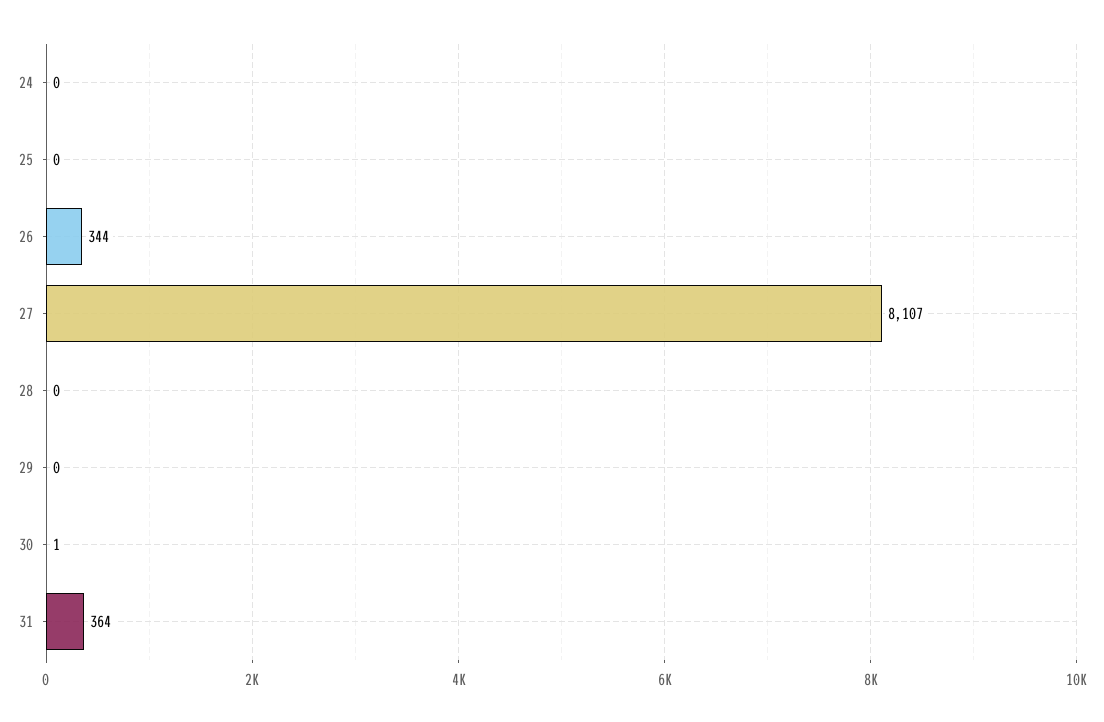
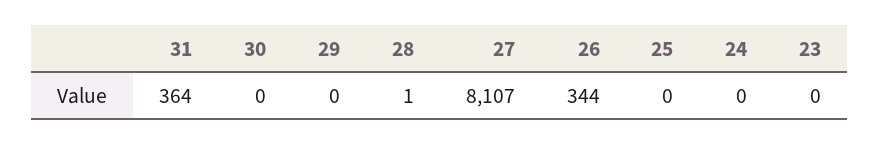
28: 0 -> 1
30: 1 -> 0
23: none -> 0

